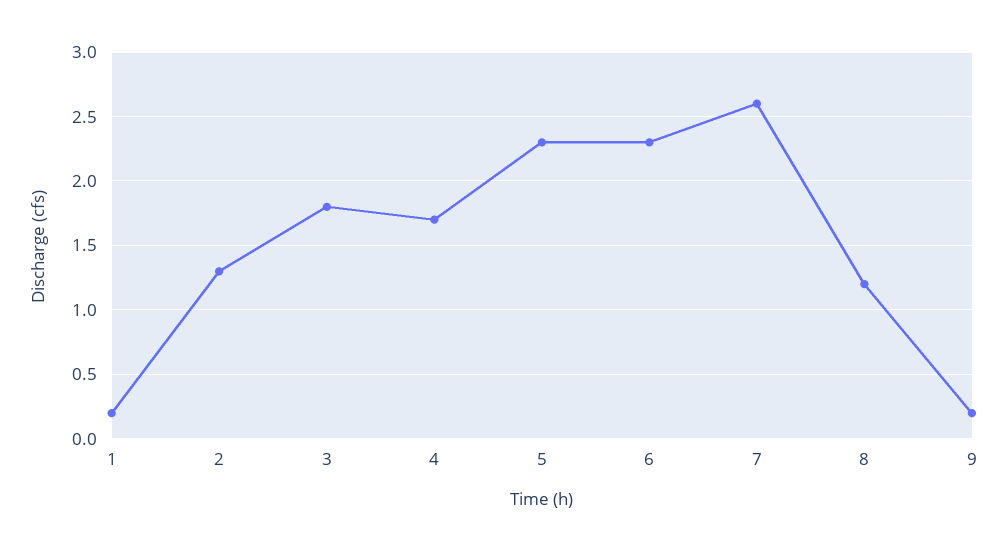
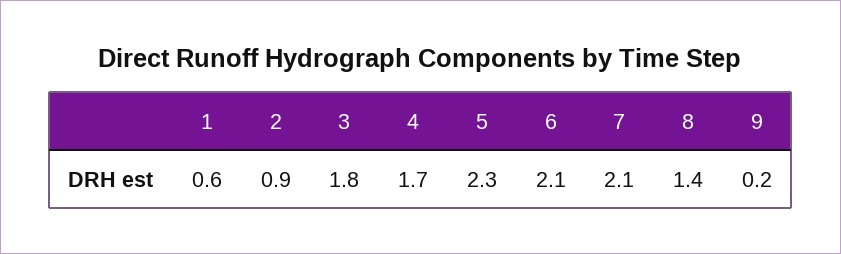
1: 0.2 -> 0.6
2: 1.3 -> 0.9
6: 2.3 -> 2.1
7: 2.6 -> 2.1
8: 1.2 -> 1.4

